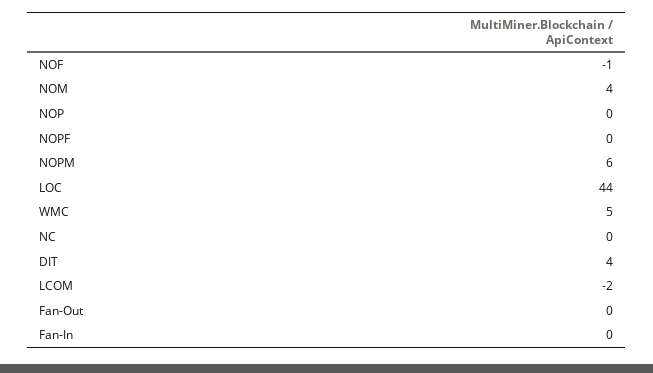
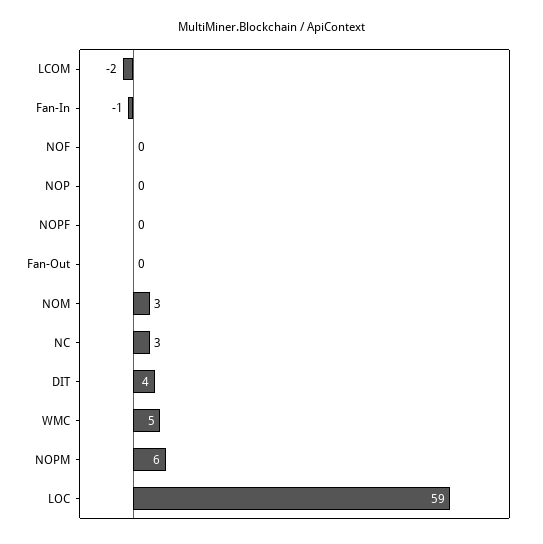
NOF: -1 -> 0
NOM: 4 -> 3
LOC: 44 -> 59
NC: 0 -> 3
Fan-In: 0 -> -1

